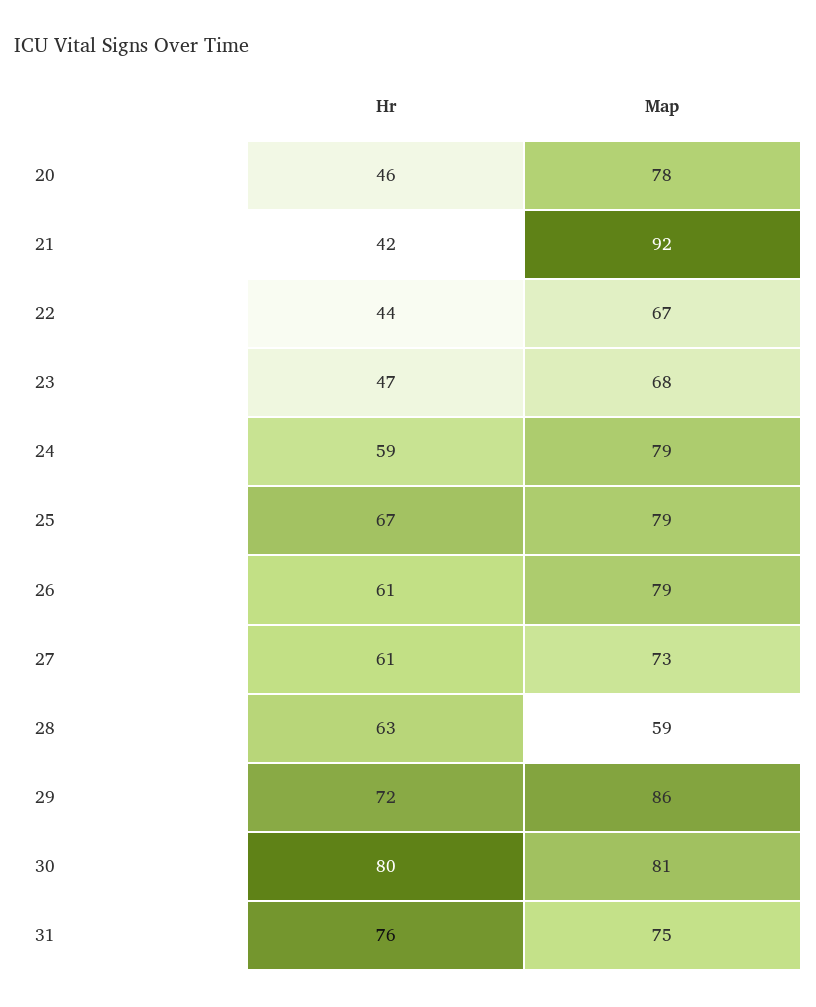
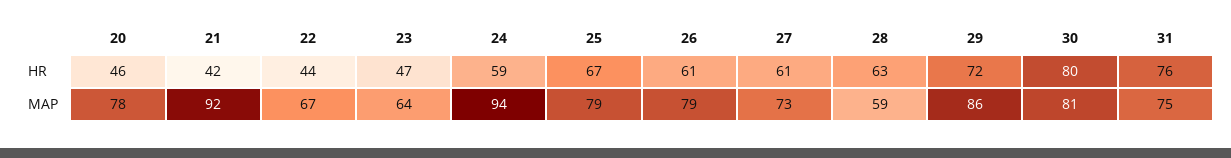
Map, 23: 68 -> 64
Map, 24: 79 -> 94

